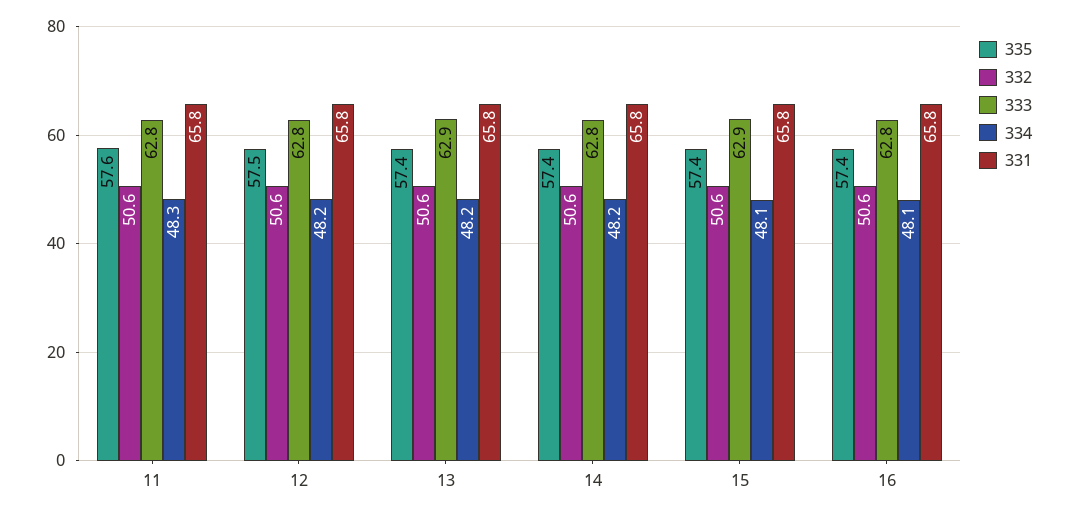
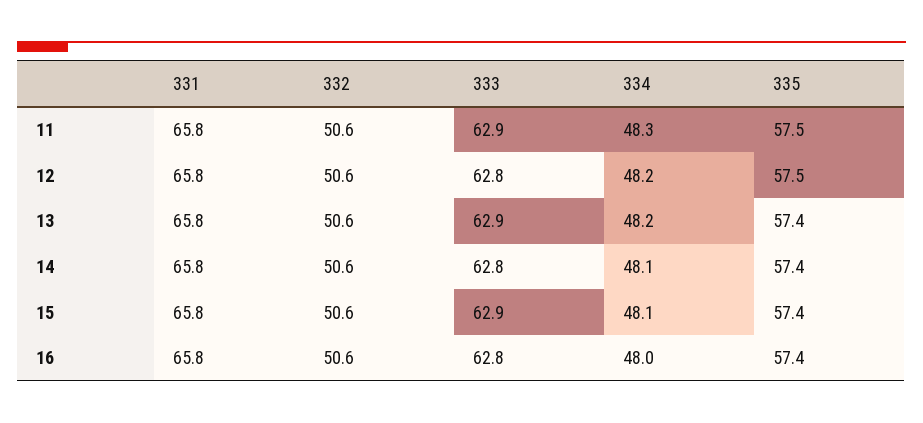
335, 11: 57.6 -> 57.5
333, 11: 62.8 -> 62.9
334, 14: 48.2 -> 48.1
334, 16: 48.1 -> 48

